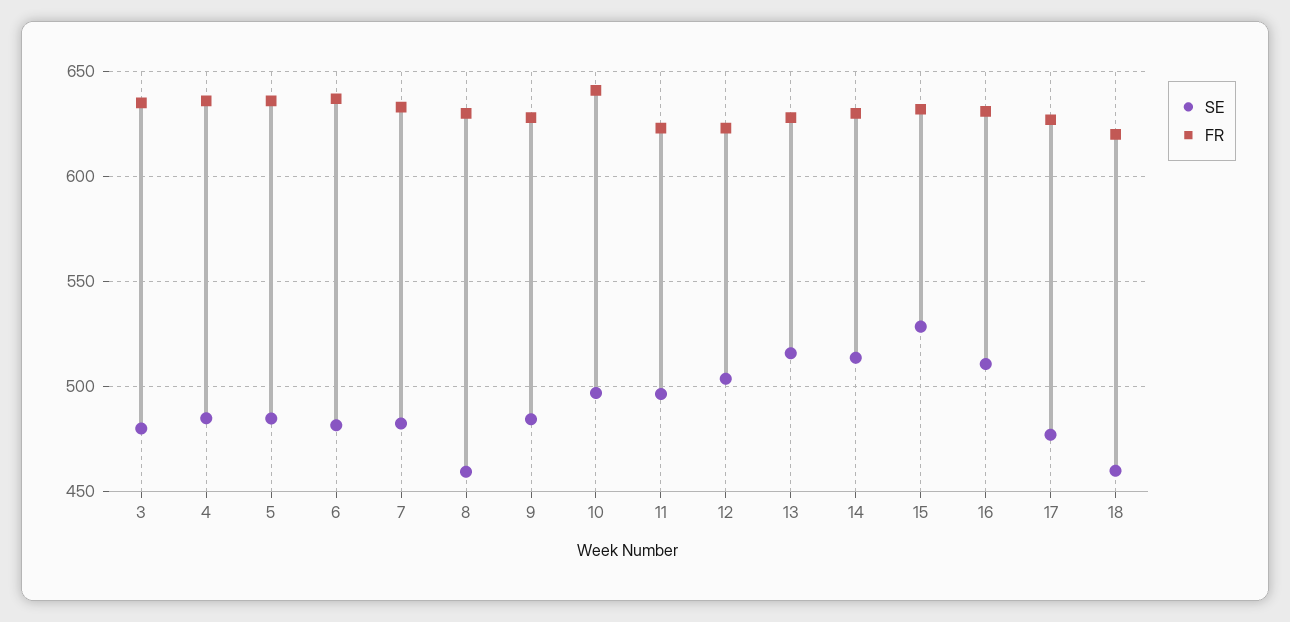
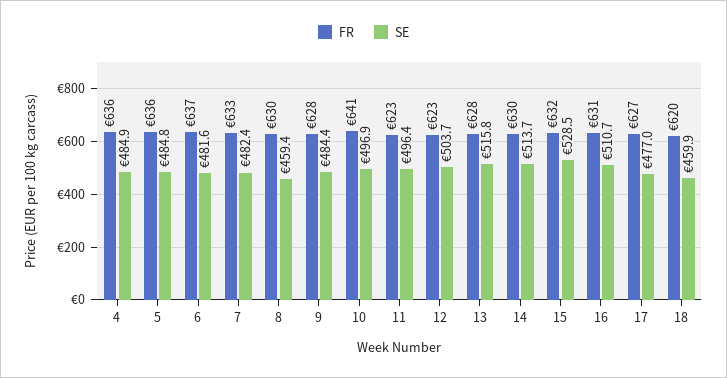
SE, 3: 480 -> none
FR, 3: 635 -> none

